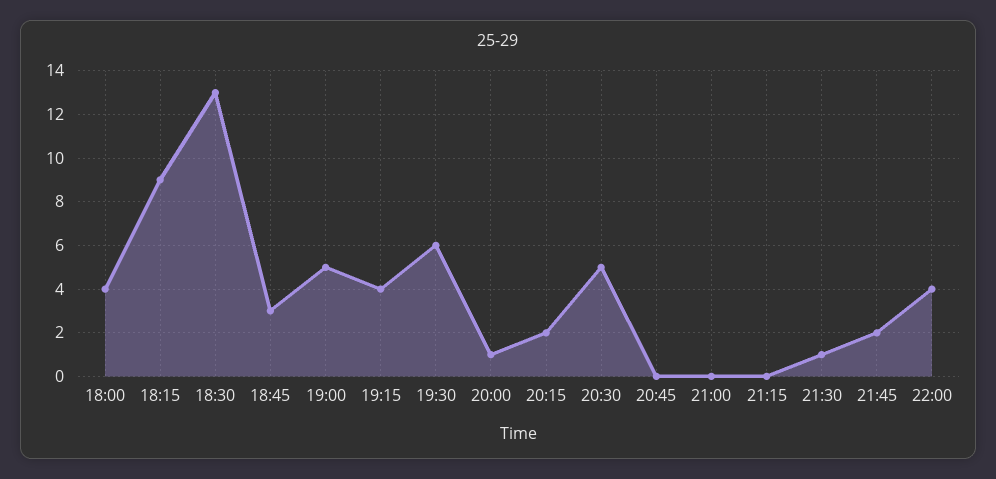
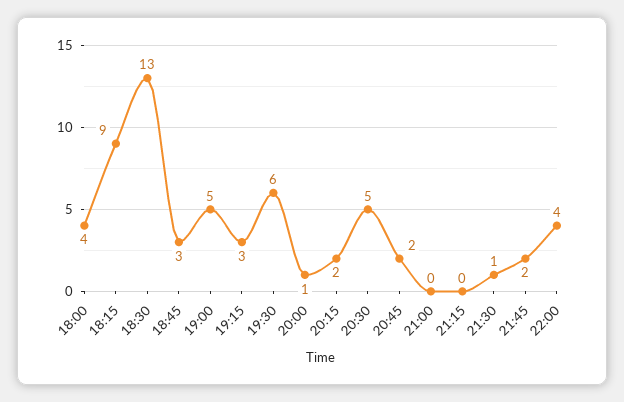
19:15: 4 -> 3
20:45: 0 -> 2

